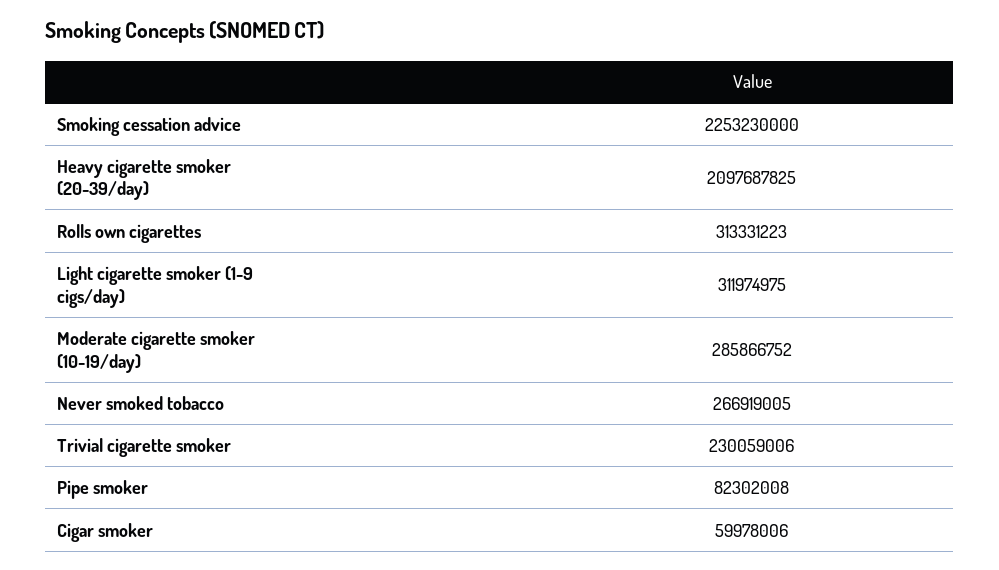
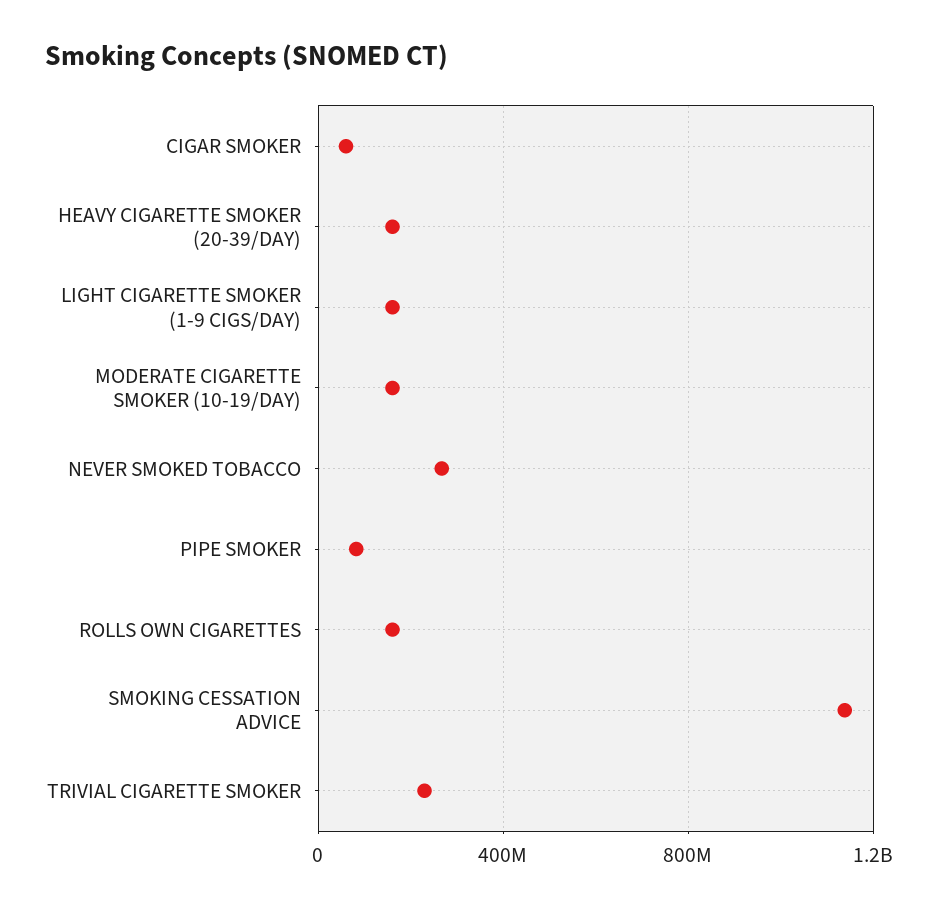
Smoking cessation advice: 2253230000 -> 1150000000
Heavy cigarette smoker (20-39/day): 2097687825 -> 150000000
Rolls own cigarettes: 313331223 -> 150000000
Light cigarette smoker (1-9 cigs/day): 311974975 -> 150000000
Moderate cigarette smoker (10-19/day): 285866752 -> 150000000

